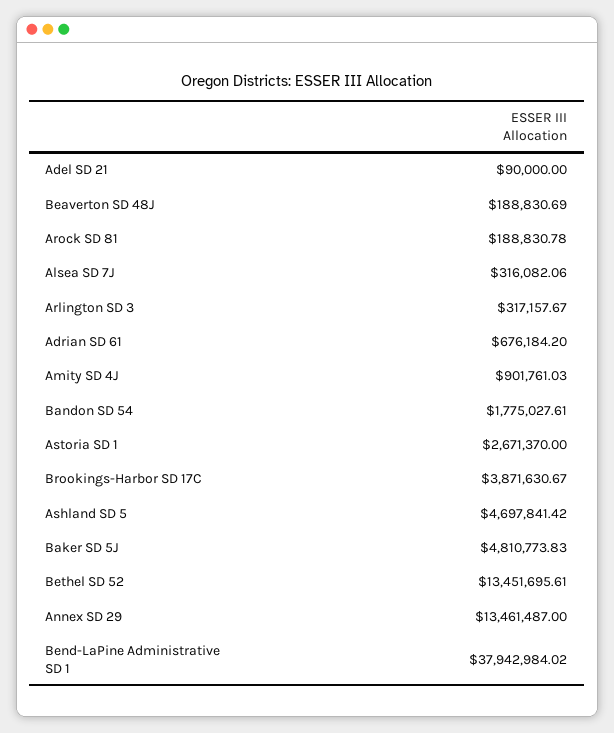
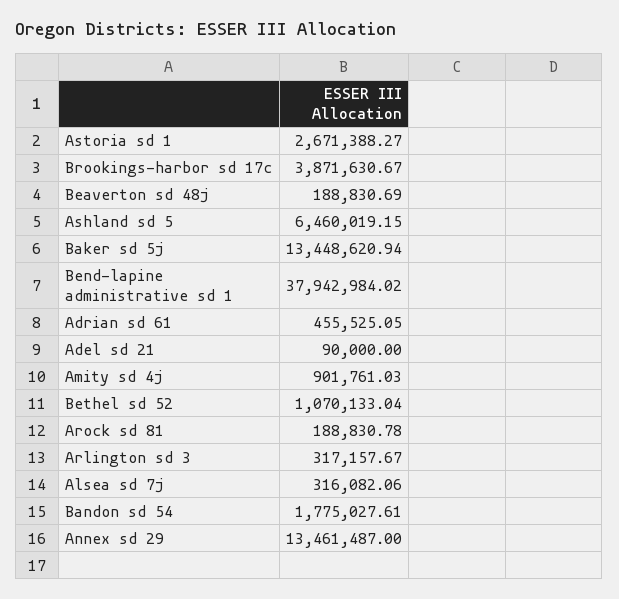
Adrian SD 61: 676184.2 -> 455525.05
Astoria SD 1: 2671370 -> 2671388.27
Ashland SD 5: 4697841.42 -> 6460019.15
Baker SD 5J: 4810773.83 -> 13448620.94
Bethel SD 52: 13451695.61 -> 1070133.04

